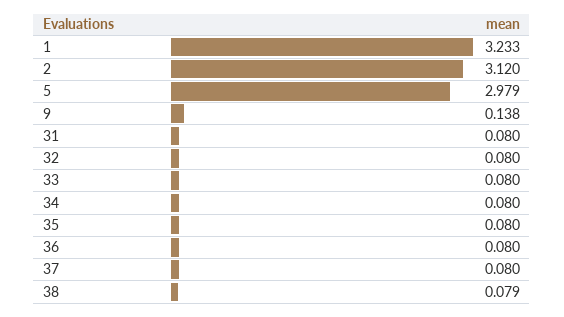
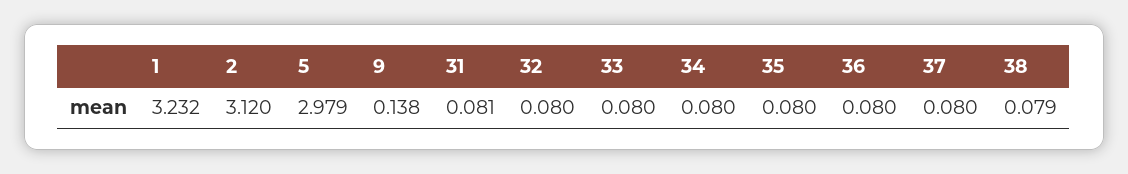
1: 3.233 -> 3.232
31: 0.08 -> 0.081

